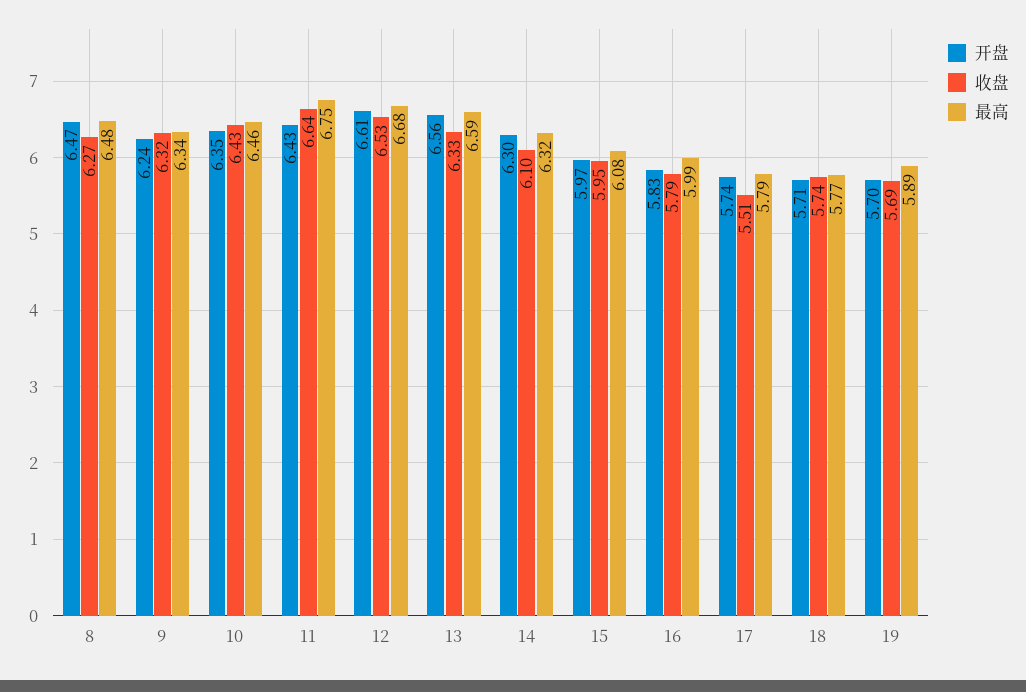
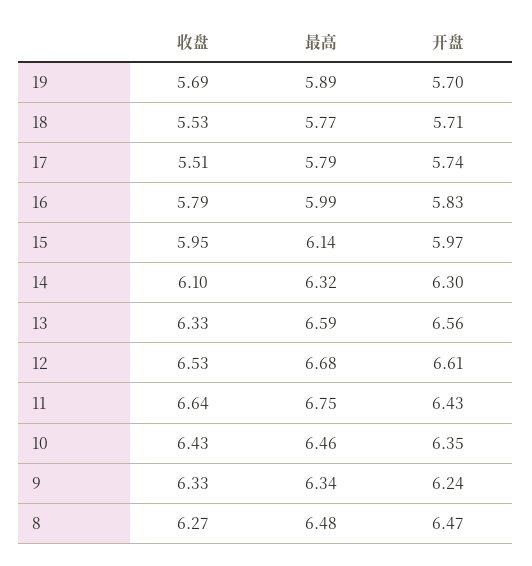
收盘, 9: 6.32 -> 6.33
最高, 15: 6.08 -> 6.14
收盘, 18: 5.74 -> 5.53

